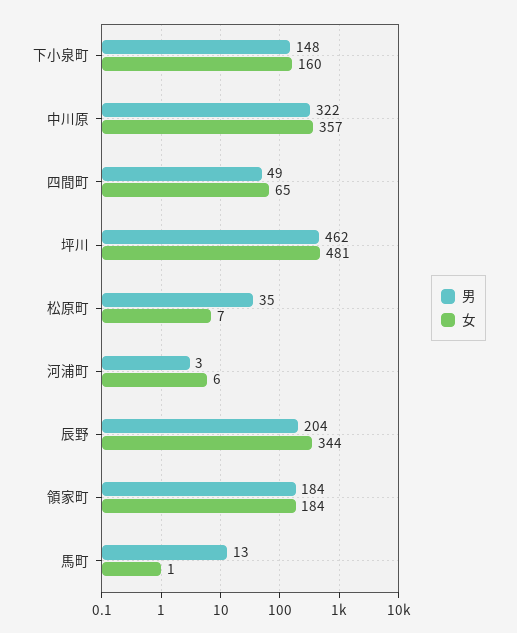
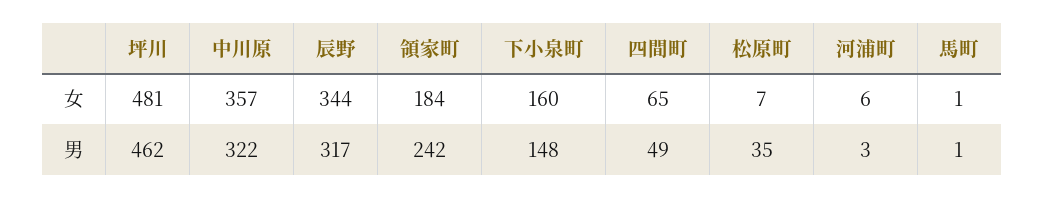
男, 辰野: 204 -> 317
男, 領家町: 184 -> 242
男, 馬町: 13 -> 1

